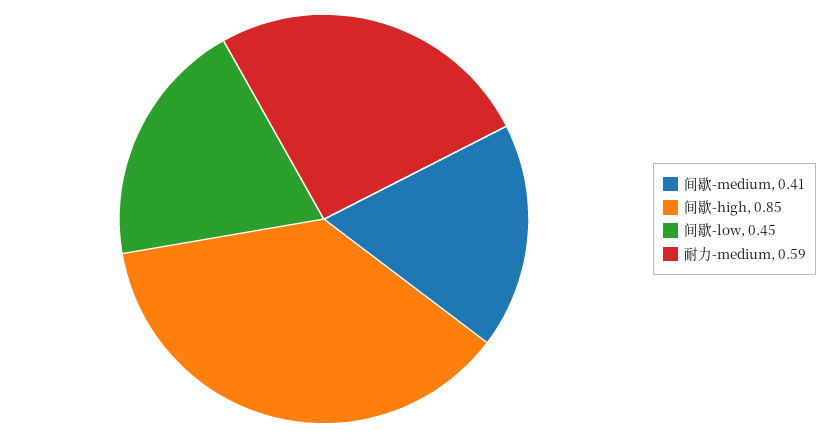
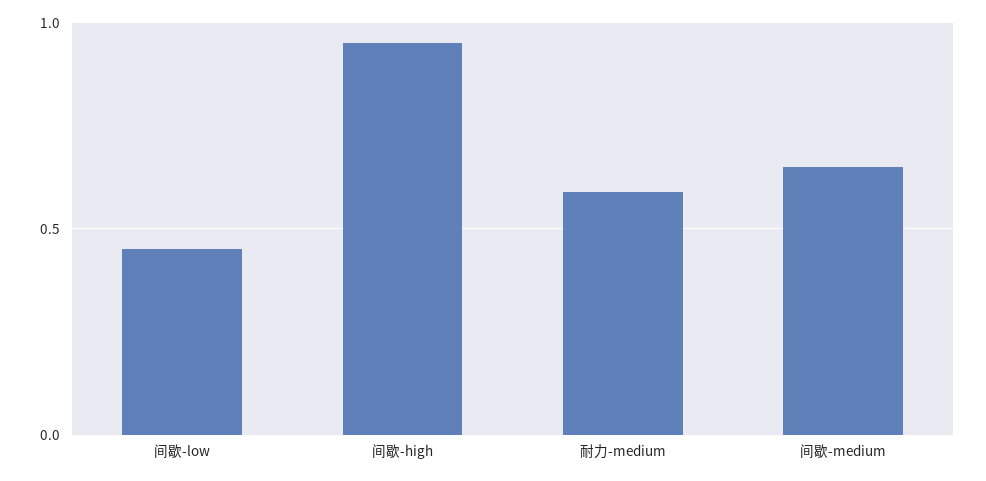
间歇-medium: 0.41 -> 0.65
间歇-high: 0.85 -> 0.95

